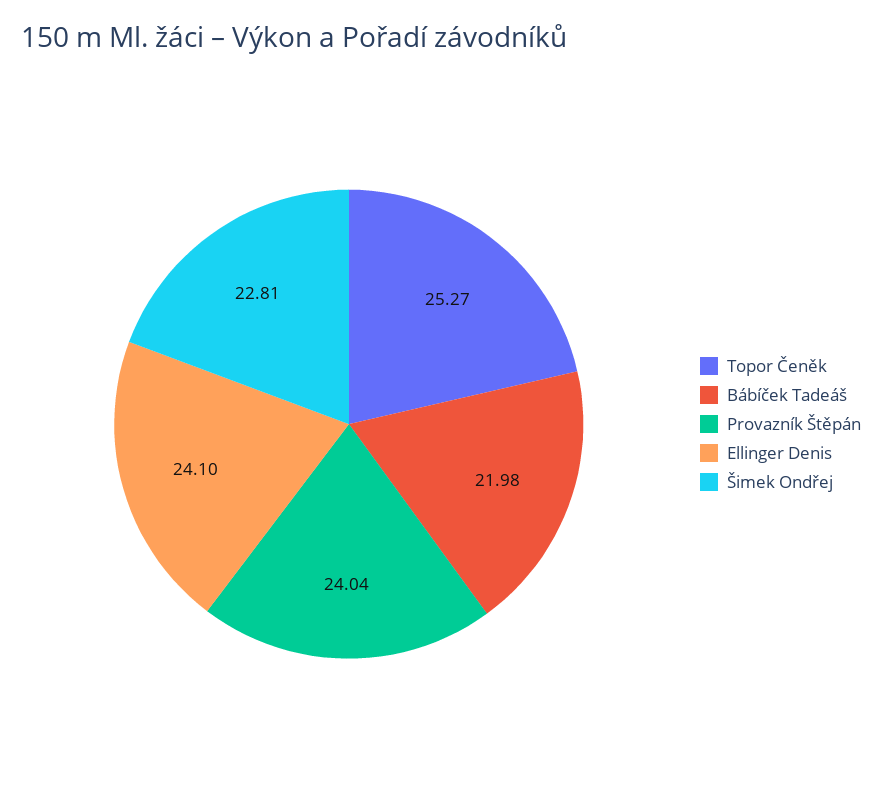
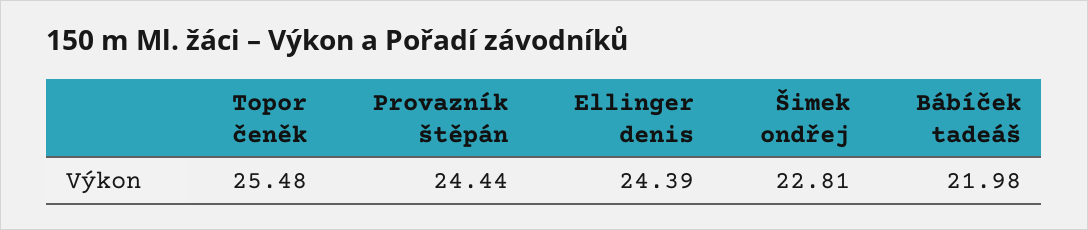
Topor Čeněk: 25.27 -> 25.48
Provazník Štěpán: 24.04 -> 24.44
Ellinger Denis: 24.1 -> 24.39

